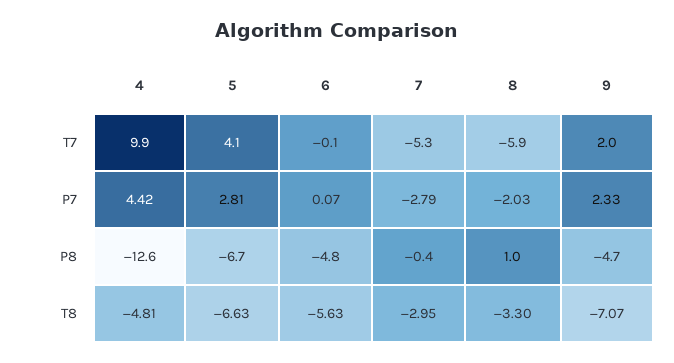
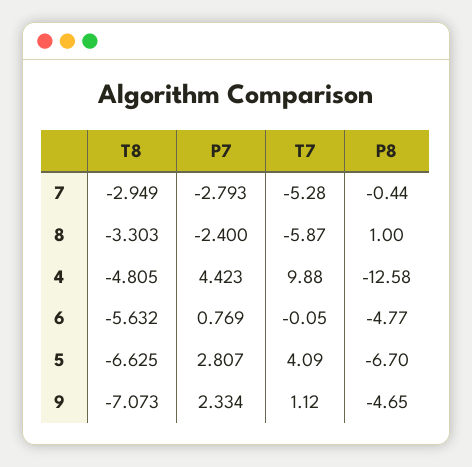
9, T7: 2 -> 1.12
6, P7: 0.07 -> 0.769
8, P7: -2.03 -> -2.4

